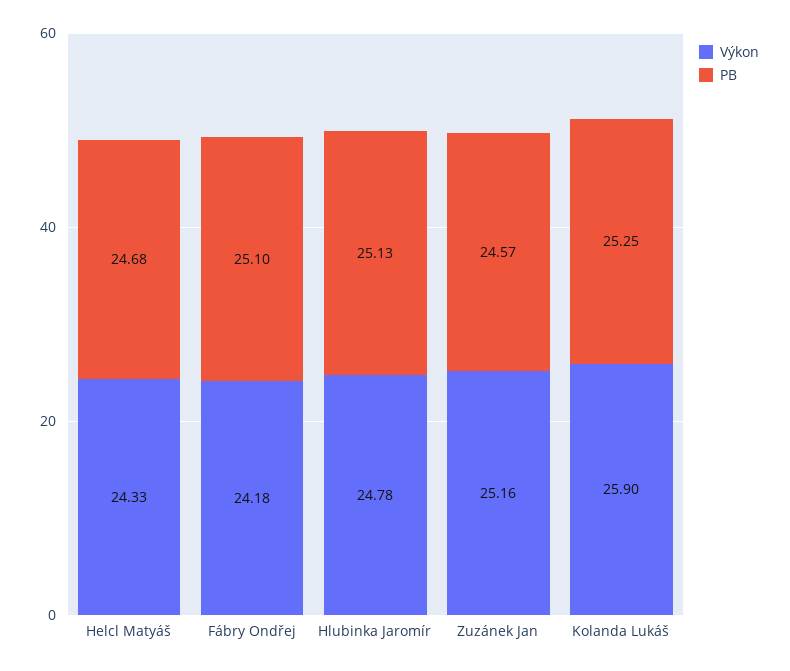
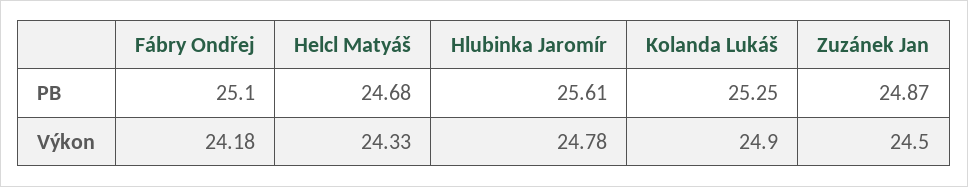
PB, Hlubinka Jaromír: 25.13 -> 25.61
Výkon, Zuzánek Jan: 25.16 -> 24.5
PB, Zuzánek Jan: 24.57 -> 24.87
Výkon, Kolanda Lukáš: 25.9 -> 24.9

